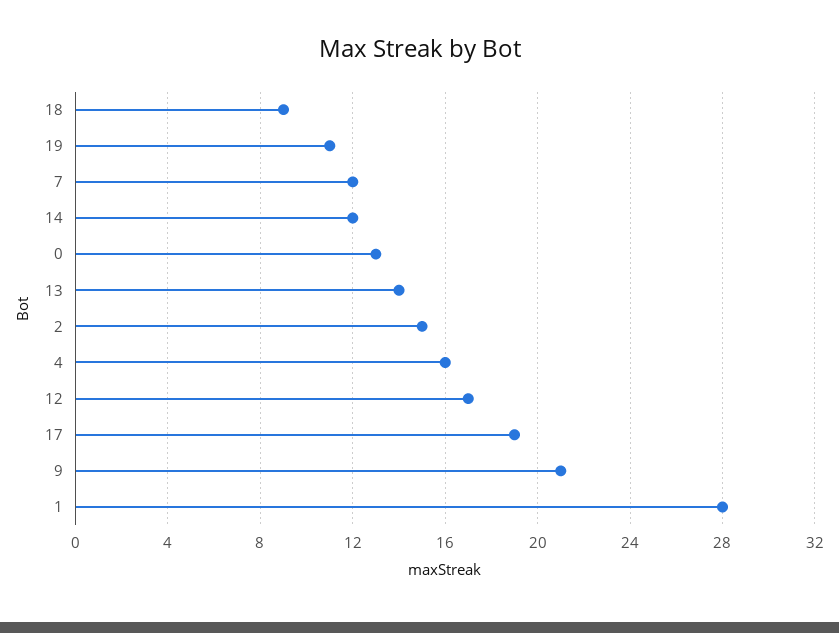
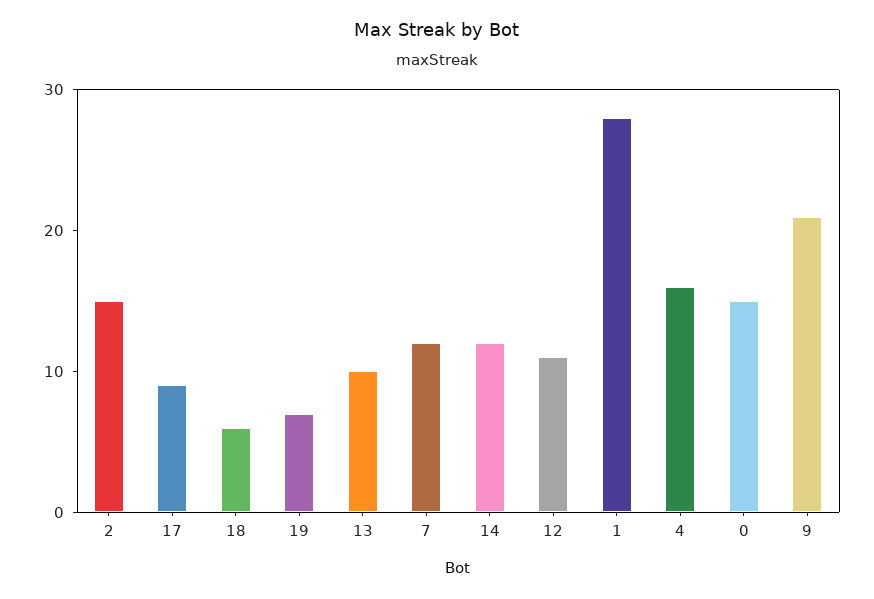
18: 9 -> 6
19: 11 -> 7
0: 13 -> 15
13: 14 -> 10
12: 17 -> 11
17: 19 -> 9

